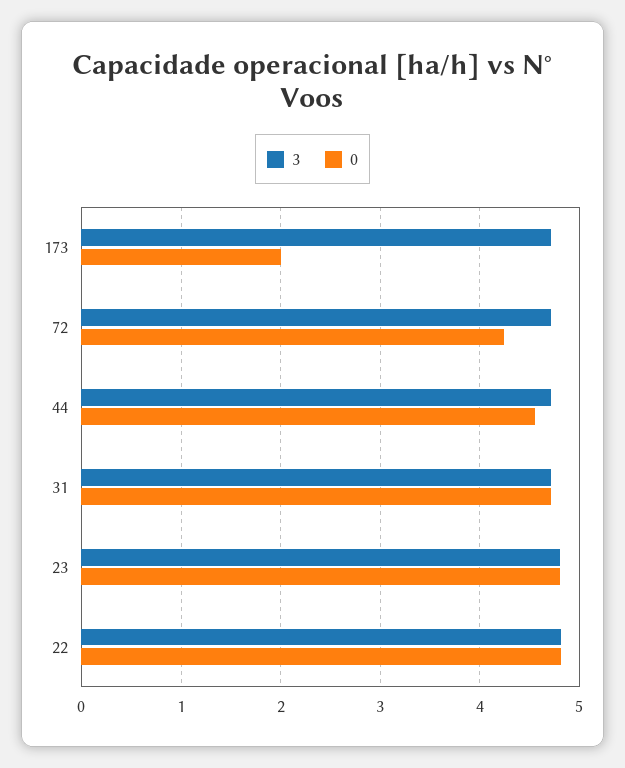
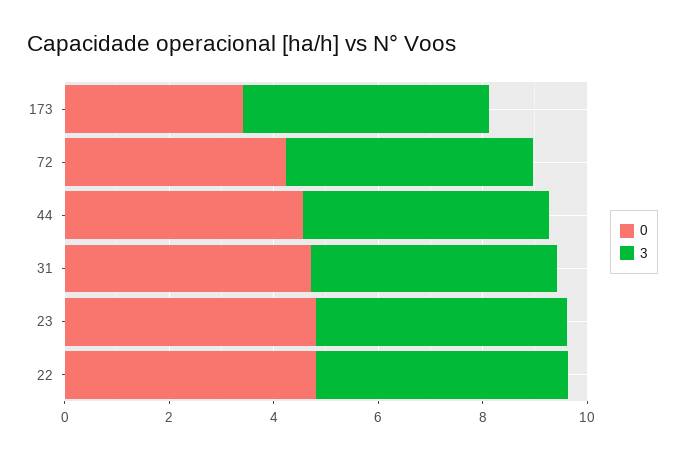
0, 173: 2 -> 3.5

